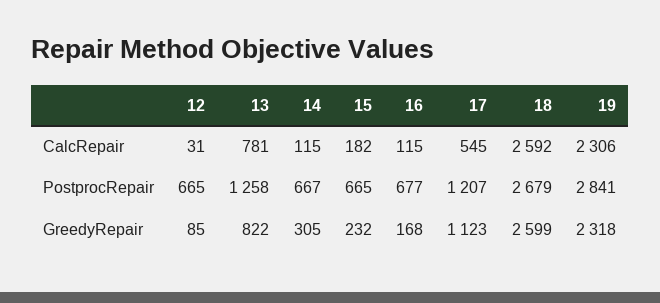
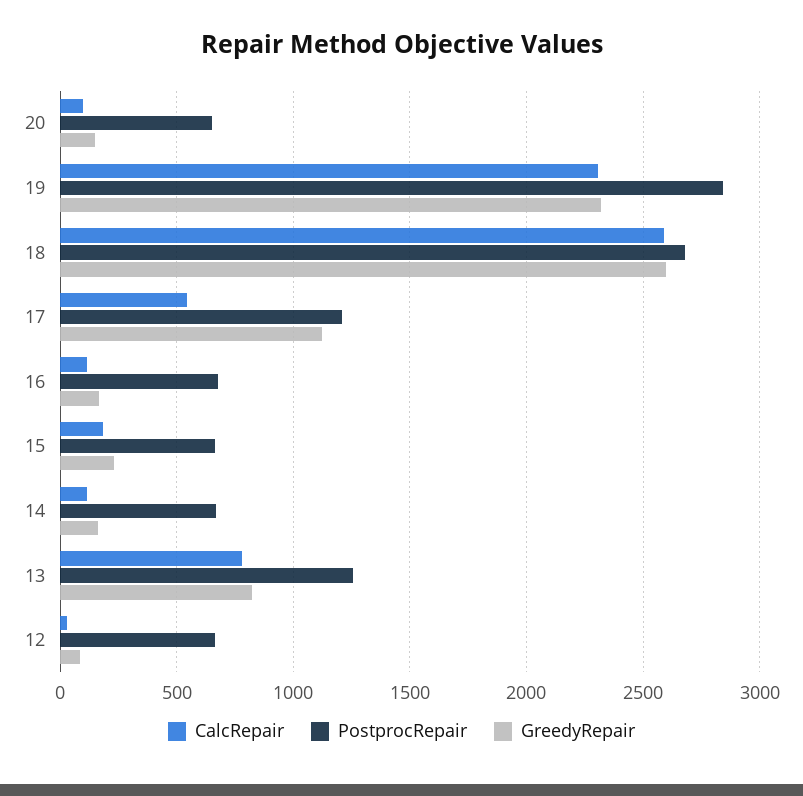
GreedyRepair, 14: 305 -> 150
CalcRepair, 20: none -> 100
PostprocRepair, 20: none -> 650
GreedyRepair, 20: none -> 150

